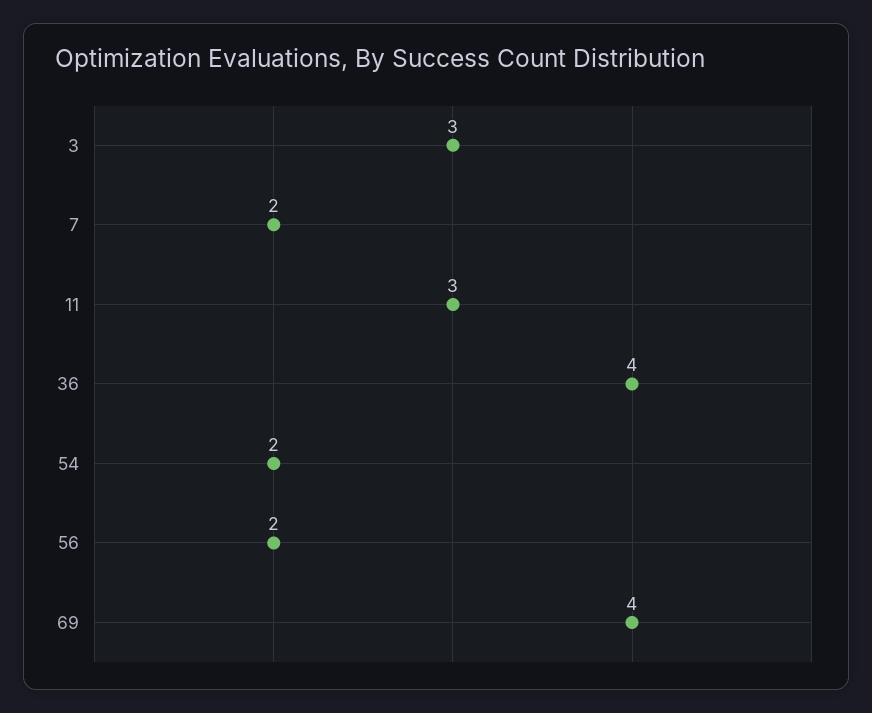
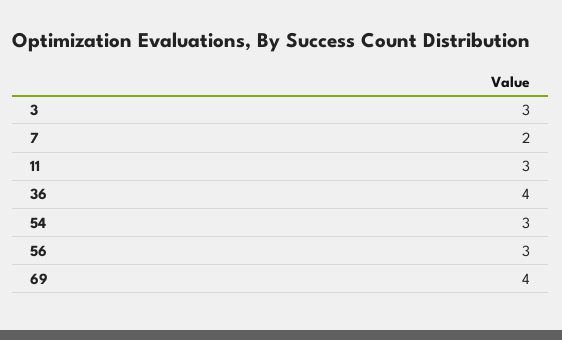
54: 2 -> 3
56: 2 -> 3

